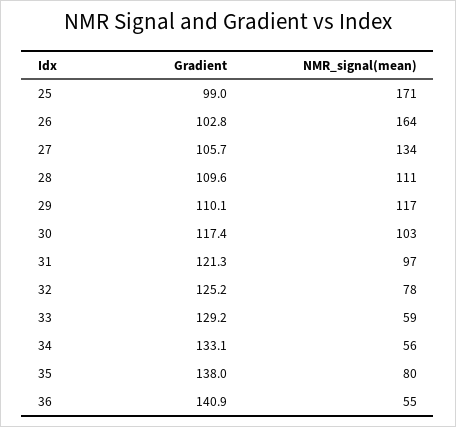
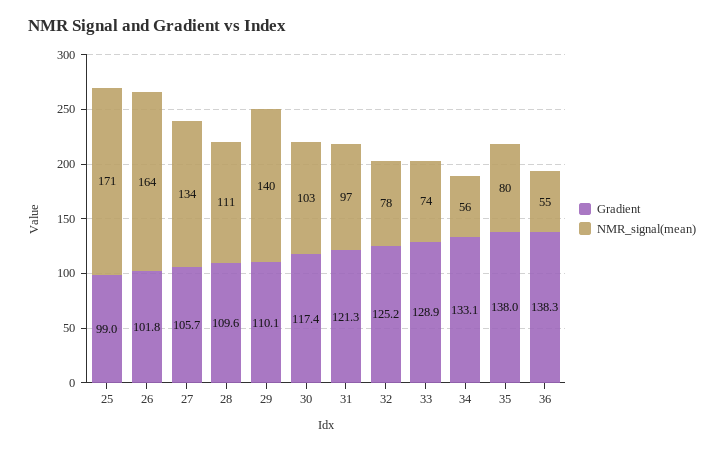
Gradient, 26: 102.8 -> 101.8
NMR_signal(mean), 29: 117 -> 140
Gradient, 33: 129.2 -> 128.9
NMR_signal(mean), 33: 59 -> 74
Gradient, 36: 140.9 -> 138.3

